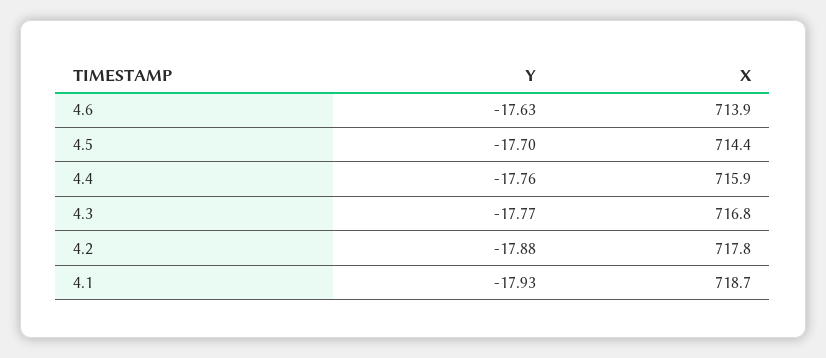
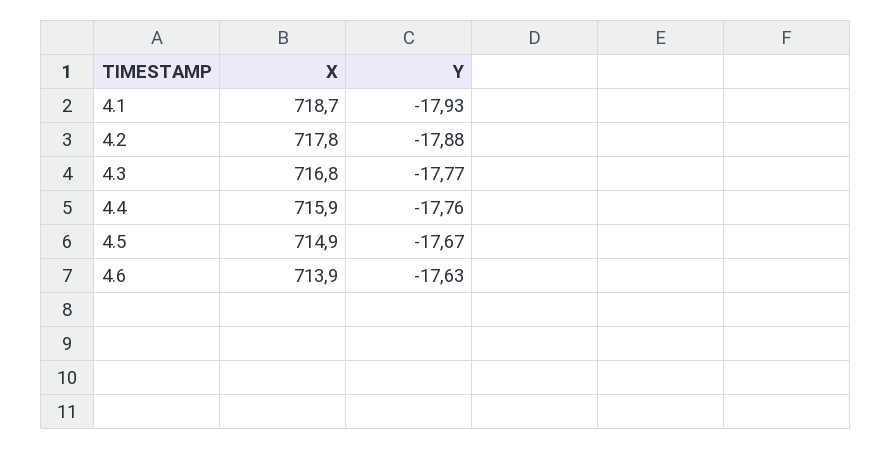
Y, 4.5: -17.7 -> -17.67
X, 4.5: 714.4 -> 714.9

